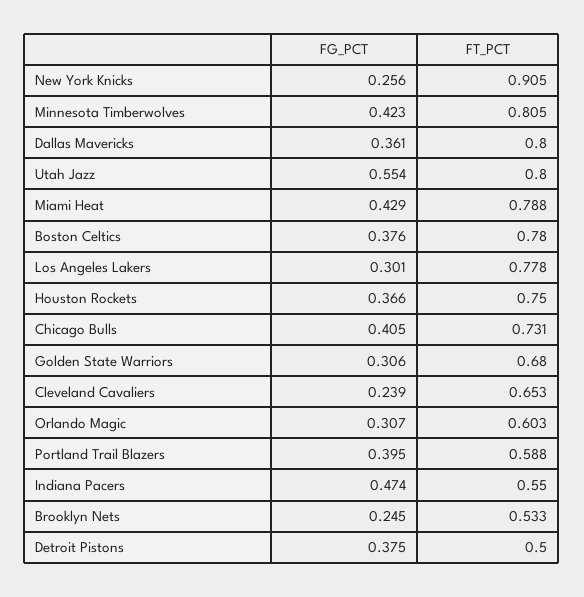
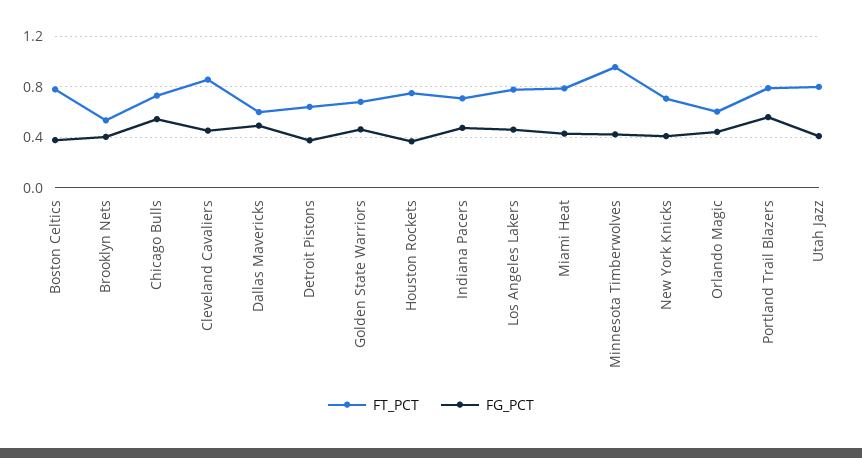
FG_PCT, New York Knicks: 0.256 -> 0.4
FT_PCT, New York Knicks: 0.905 -> 0.7
FT_PCT, Minnesota Timberwolves: 0.805 -> 0.95
FG_PCT, Dallas Mavericks: 0.361 -> 0.5
FT_PCT, Dallas Mavericks: 0.8 -> 0.6
FG_PCT, Utah Jazz: 0.554 -> 0.4
FG_PCT, Los Angeles Lakers: 0.301 -> 0.45
FG_PCT, Chicago Bulls: 0.405 -> 0.55
FG_PCT, Golden State Warriors: 0.306 -> 0.45
FG_PCT, Cleveland Cavaliers: 0.239 -> 0.45
FT_PCT, Cleveland Cavaliers: 0.653 -> 0.85
FG_PCT, Orlando Magic: 0.307 -> 0.45
FG_PCT, Portland Trail Blazers: 0.395 -> 0.55
FT_PCT, Portland Trail Blazers: 0.588 -> 0.8
FT_PCT, Indiana Pacers: 0.55 -> 0.7
FG_PCT, Brooklyn Nets: 0.245 -> 0.4
FT_PCT, Detroit Pistons: 0.5 -> 0.65

